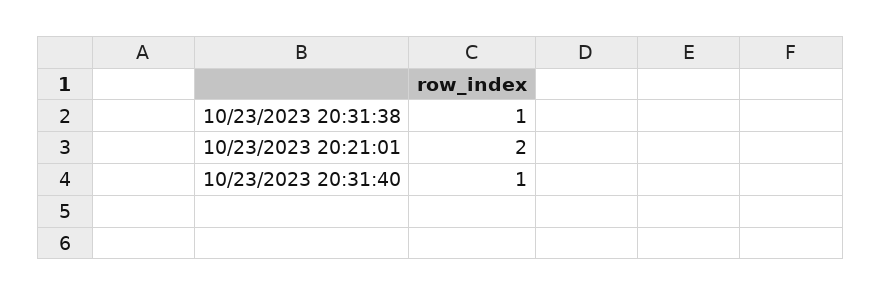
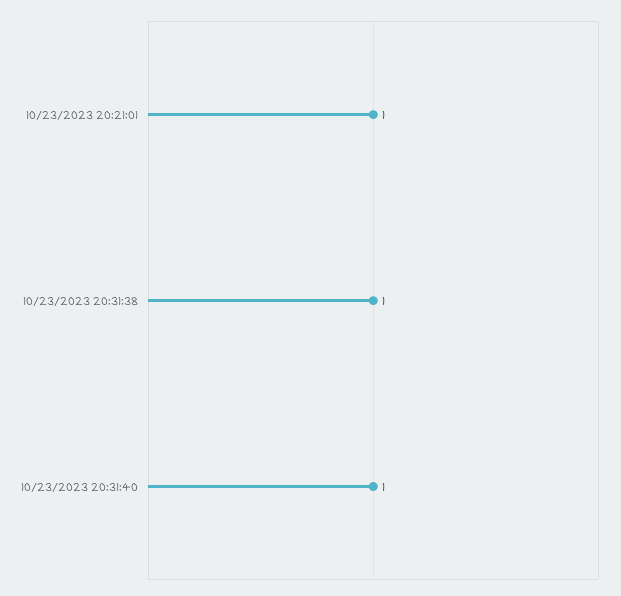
10/23/2023 20:21:01: 2 -> 1

